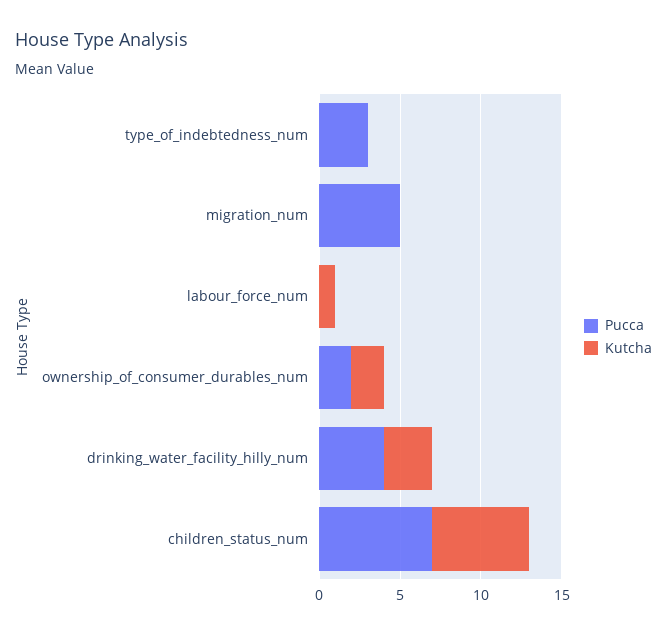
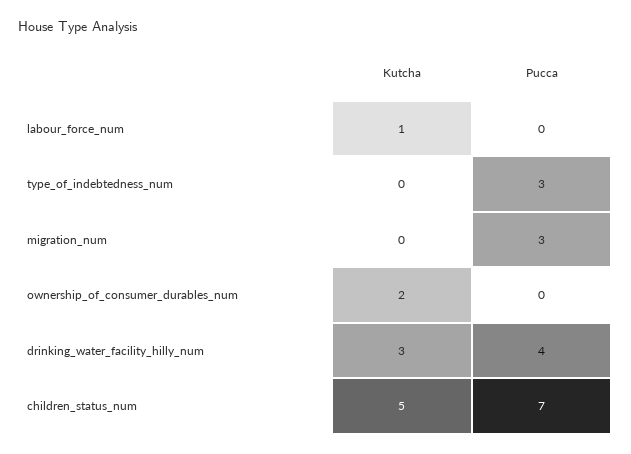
Pucca, migration_num: 5 -> 3
Pucca, ownership_of_consumer_durables_num: 2 -> 0
Kutcha, children_status_num: 6 -> 5

